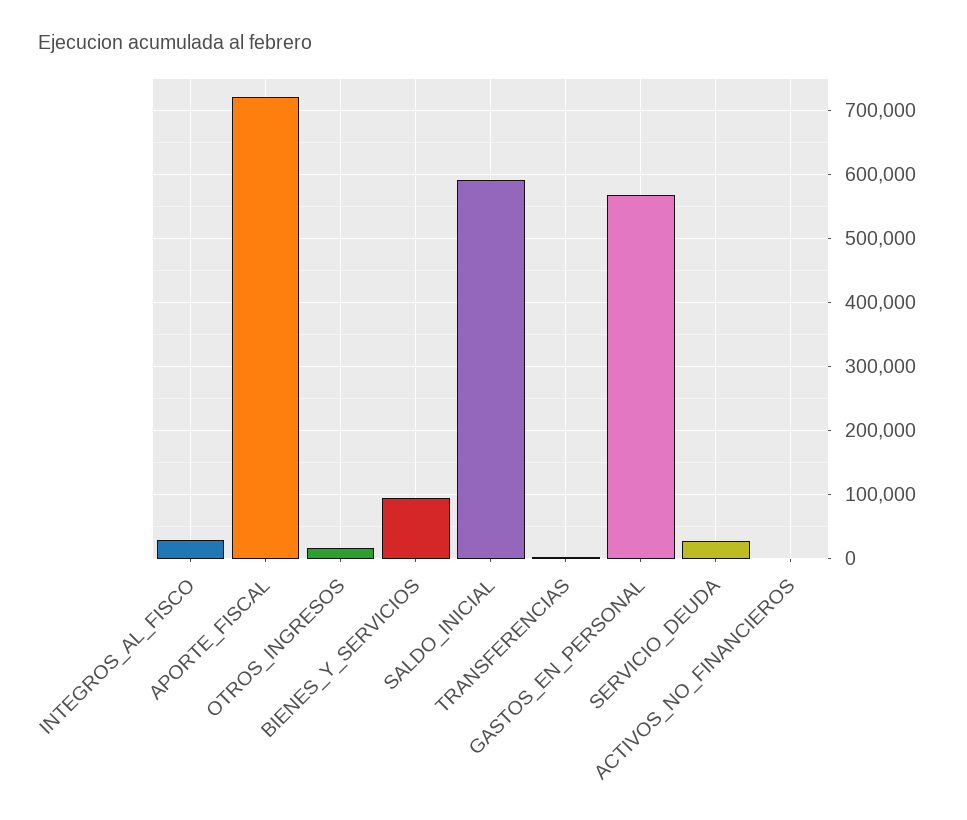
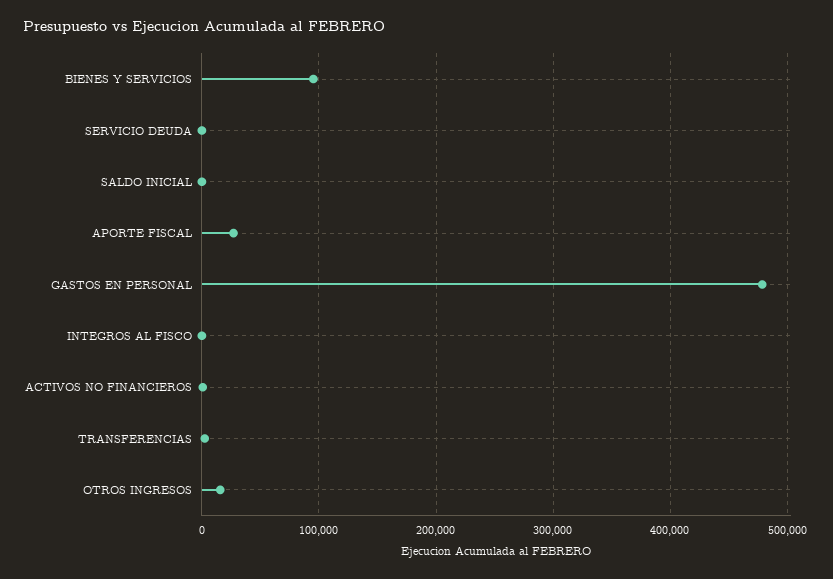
INTEGROS_AL_FISCO: 30000 -> 0
APORTE_FISCAL: 720000 -> 30000
SALDO_INICIAL: 590000 -> 0
GASTOS_EN_PERSONAL: 570000 -> 480000
SERVICIO_DEUDA: 30000 -> 0

